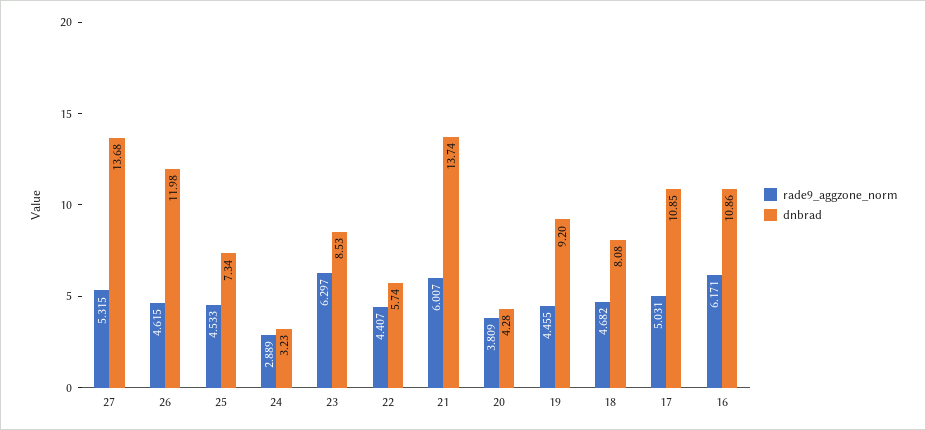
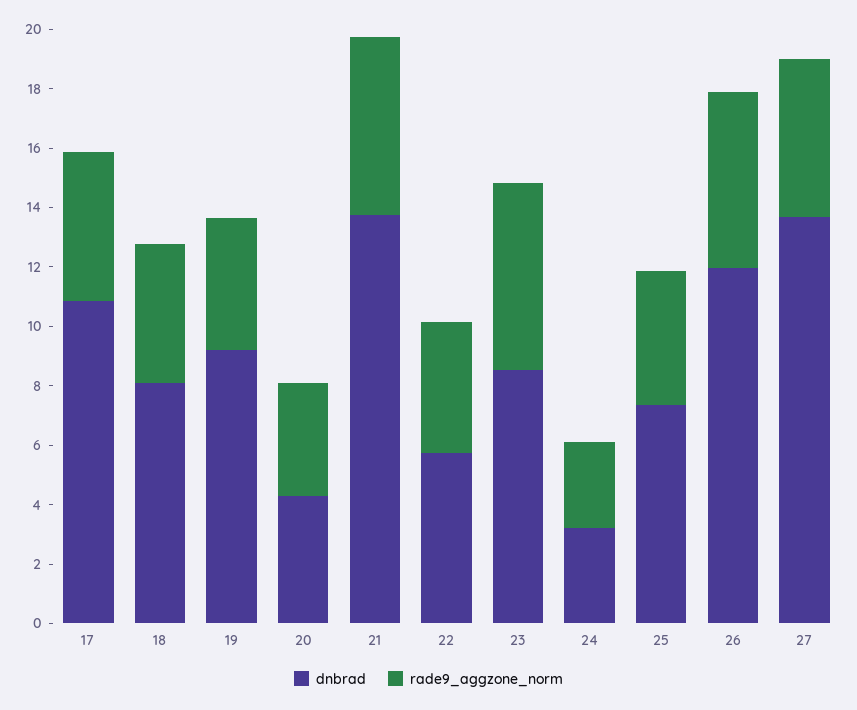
rade9_aggzone_norm, 26: 4.615 -> 6
rade9_aggzone_norm, 16: 6.171 -> none
dnbrad, 16: 10.86 -> none

